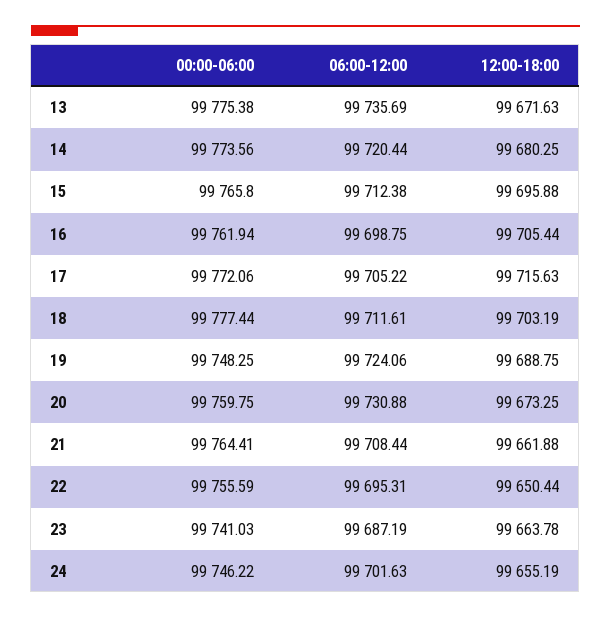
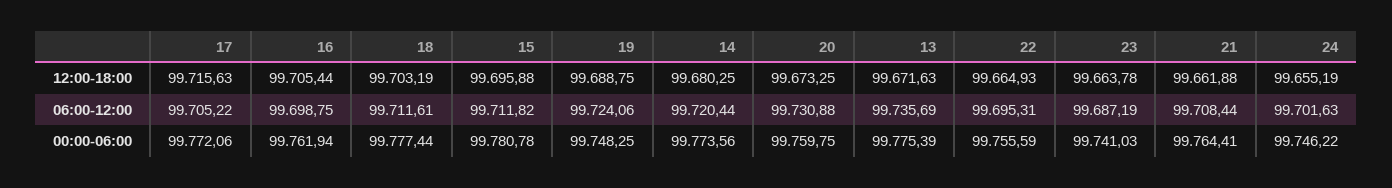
00:00-06:00, 13: 99775.38 -> 99775.39
00:00-06:00, 15: 99765.8 -> 99780.78
06:00-12:00, 15: 99712.38 -> 99711.82
12:00-18:00, 22: 99650.44 -> 99664.93

